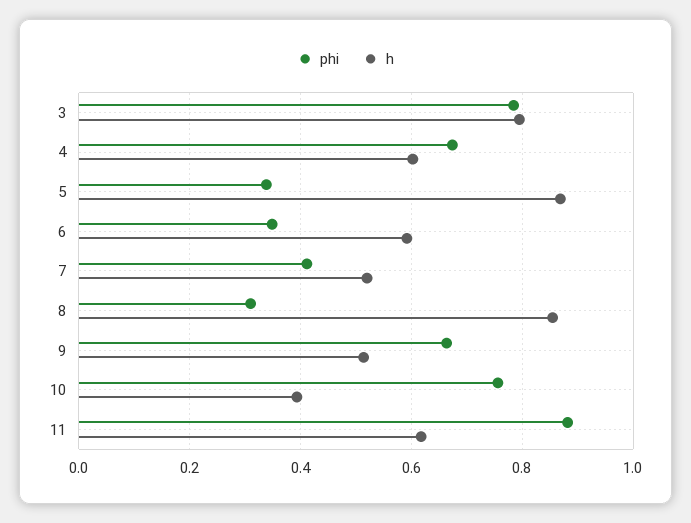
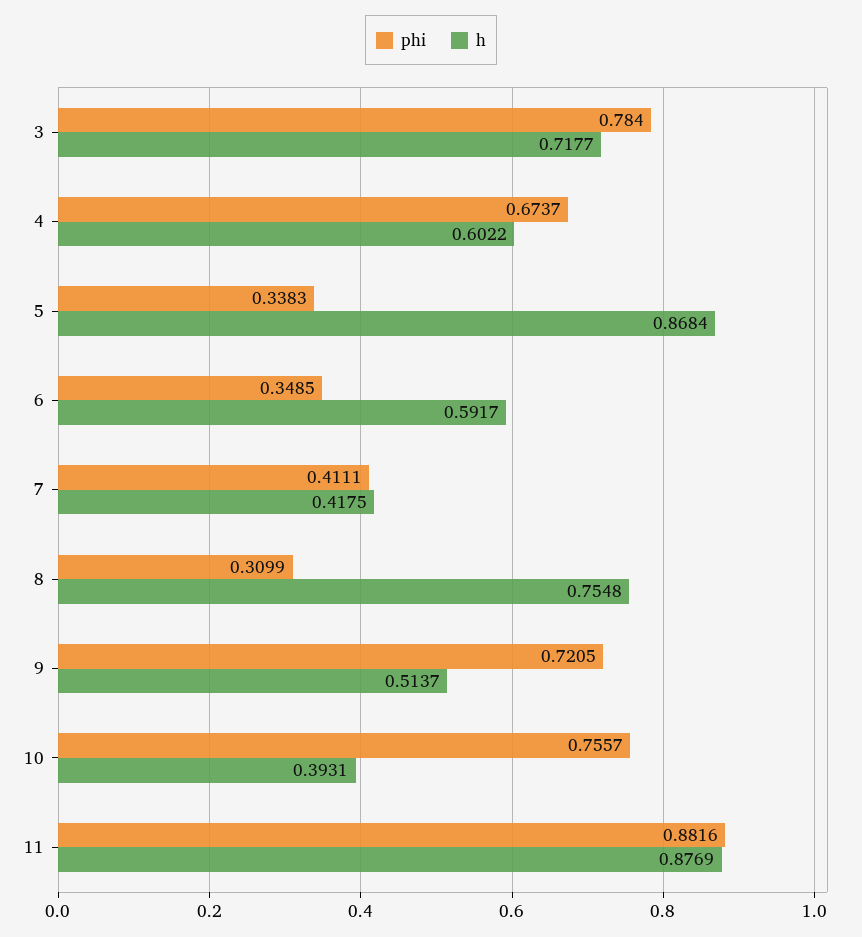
h, 3: 0.8 -> 0.7177
h, 7: 0.52 -> 0.4175
h, 8: 0.86 -> 0.7548
phi, 9: 0.66 -> 0.7205
h, 11: 0.62 -> 0.8769

